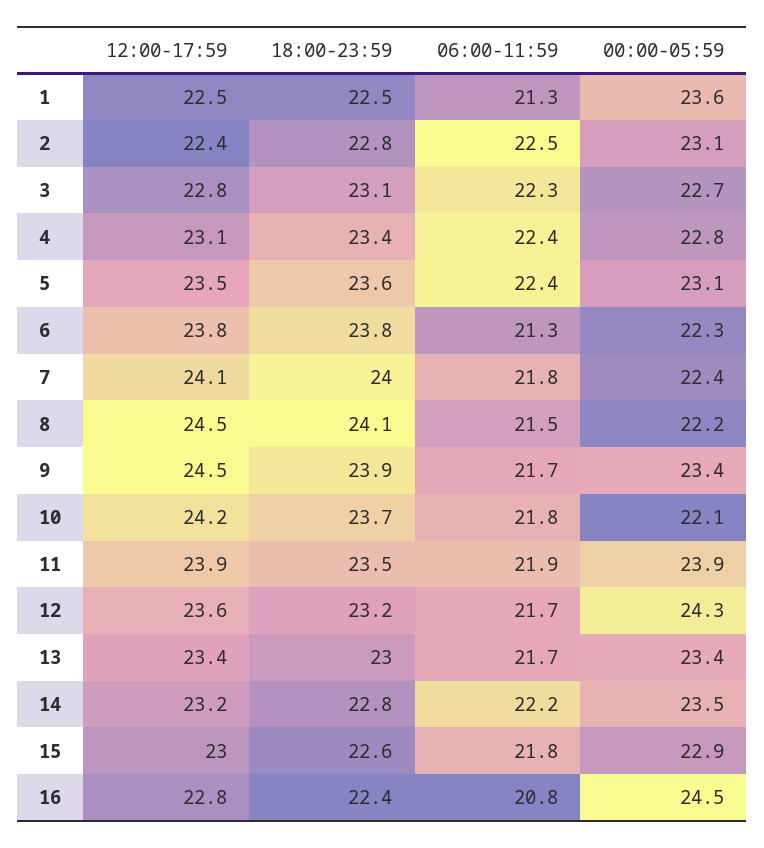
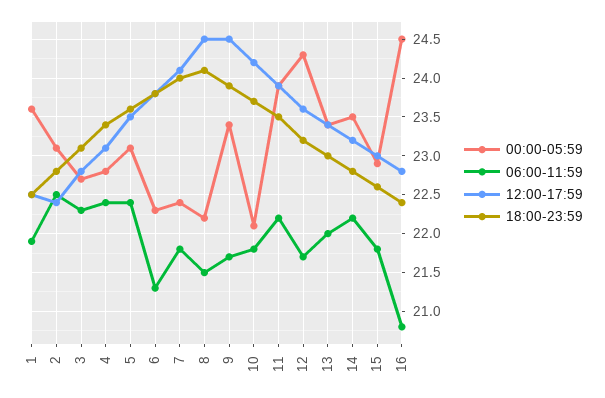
06:00-11:59, 1: 21.3 -> 21.9
06:00-11:59, 11: 21.9 -> 22.2
06:00-11:59, 13: 21.7 -> 22

